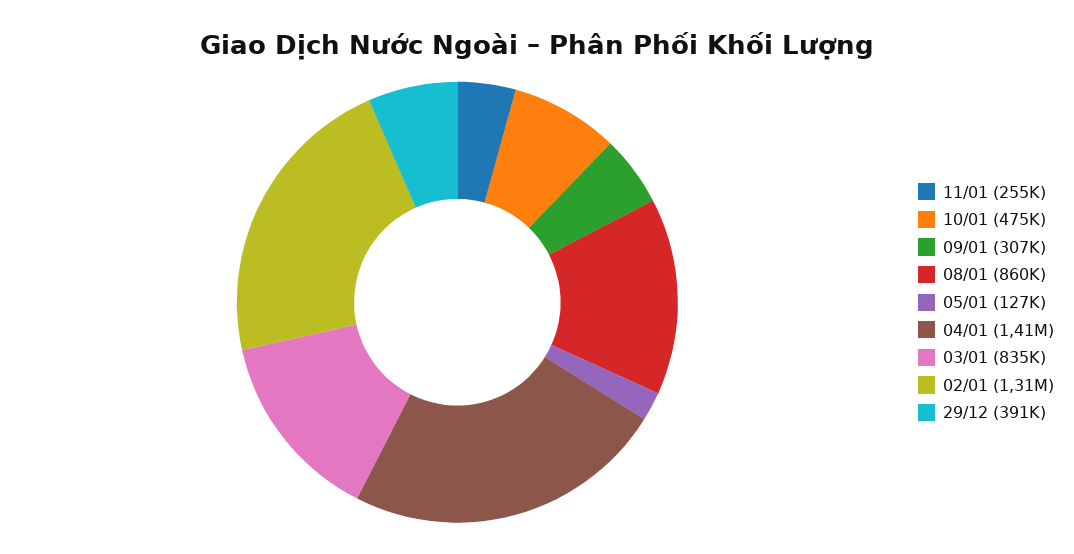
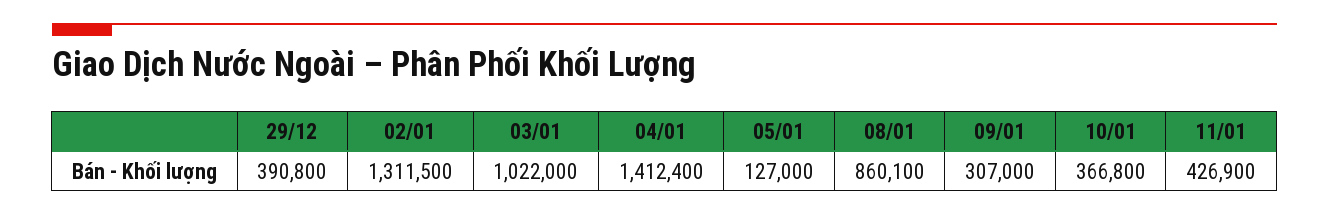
11/01: 255000 -> 426900
10/01: 475000 -> 366800
03/01: 835000 -> 1022000

